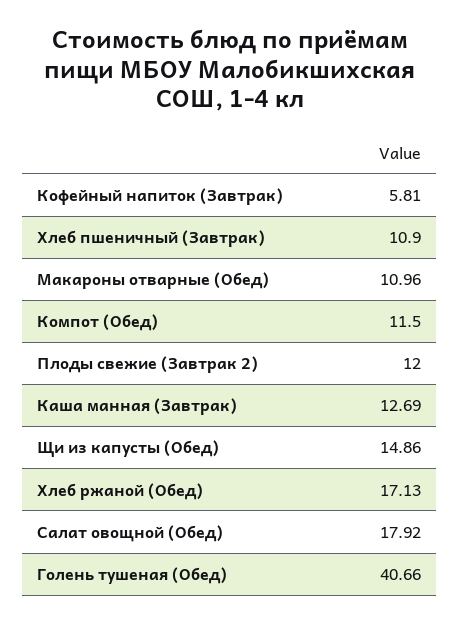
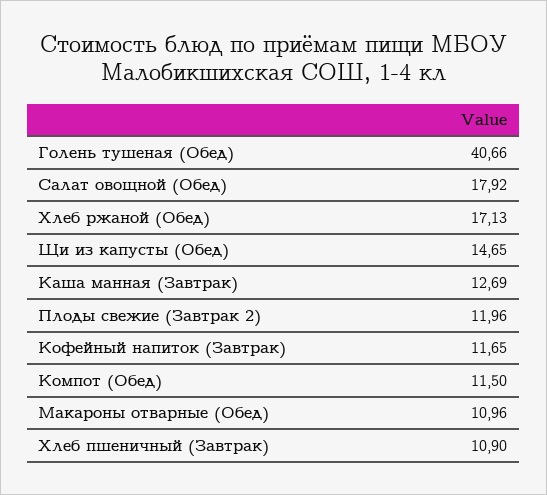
Кофейный напиток (Завтрак): 5.81 -> 11.65
Плоды свежие (Завтрак 2): 12 -> 11.96
Щи из капусты (Обед): 14.86 -> 14.65

